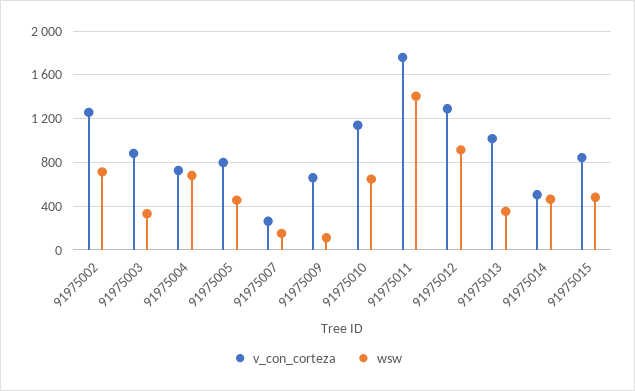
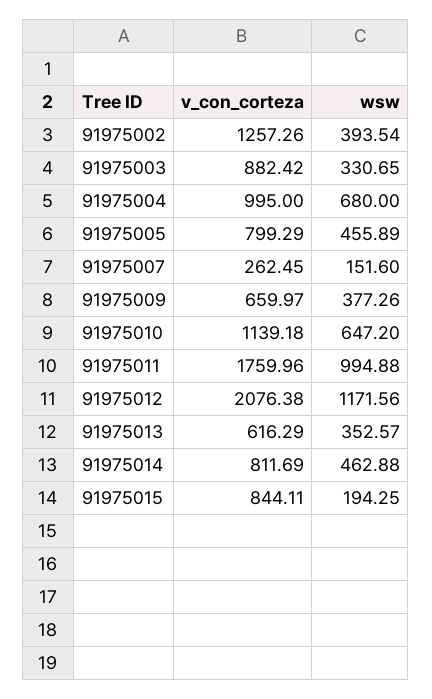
wsw, 91975002: 700 -> 393.54
v_con_corteza, 91975004: 700 -> 995
wsw, 91975009: 100 -> 377.26
wsw, 91975011: 1400 -> 994.88
v_con_corteza, 91975012: 1300 -> 2076.38
wsw, 91975012: 900 -> 1171.56
v_con_corteza, 91975013: 1000 -> 616.29
v_con_corteza, 91975014: 500 -> 811.69
wsw, 91975015: 500 -> 194.25

